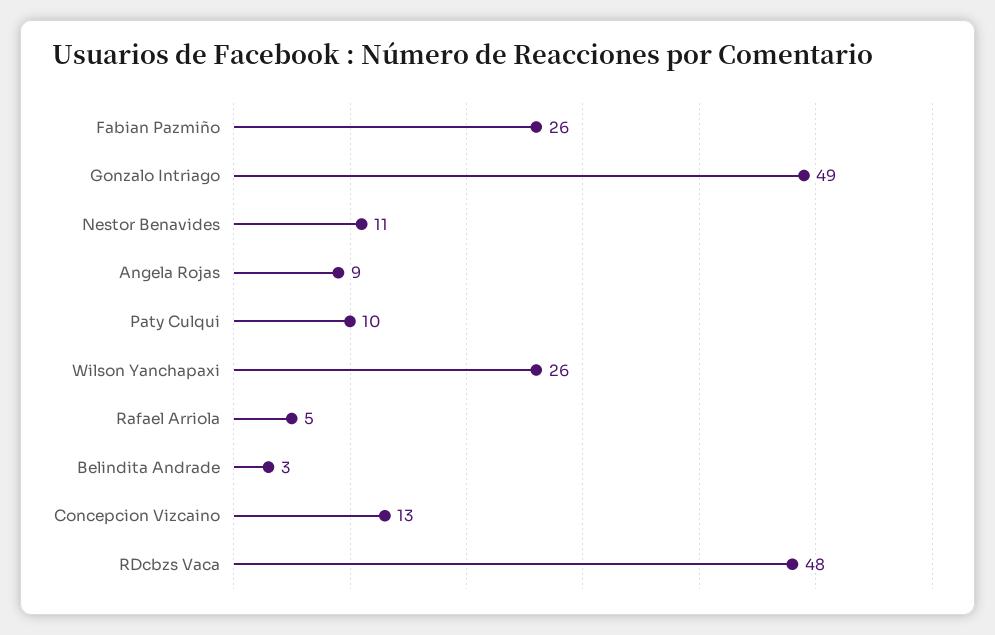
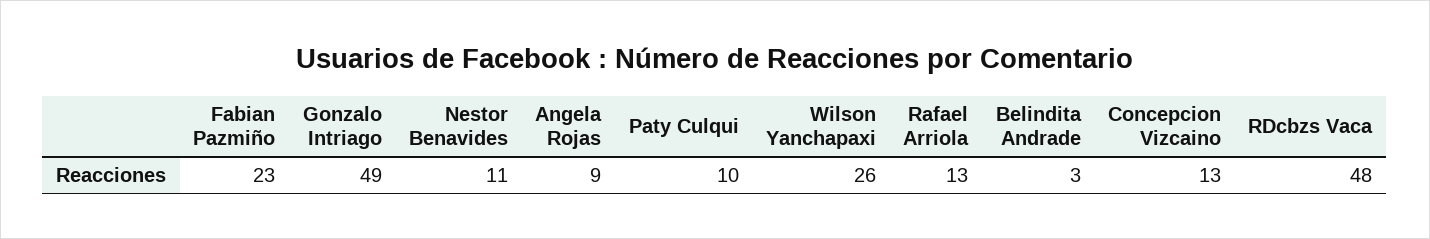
Fabian Pazmiño: 26 -> 23
Rafael Arriola: 5 -> 13

